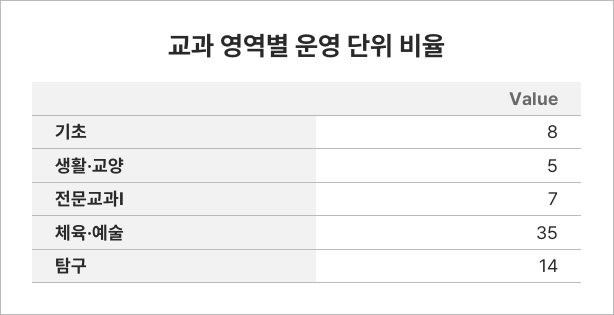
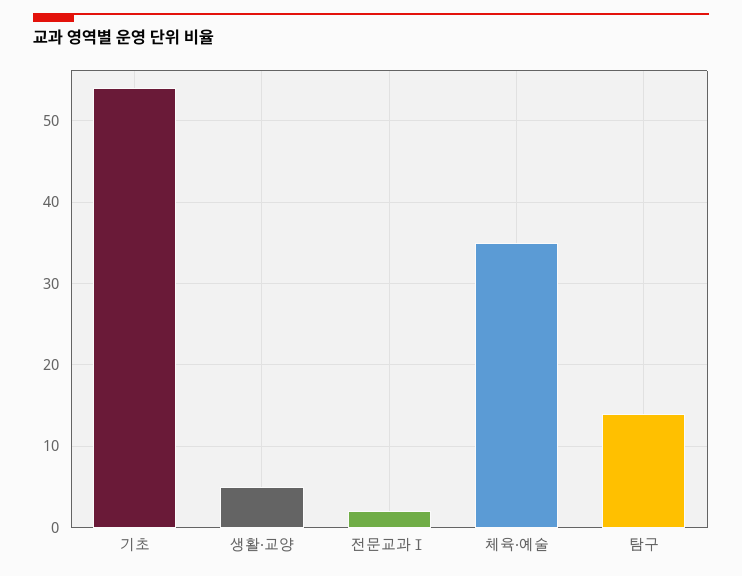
기초: 8 -> 54
전문교과Ⅰ: 7 -> 2

